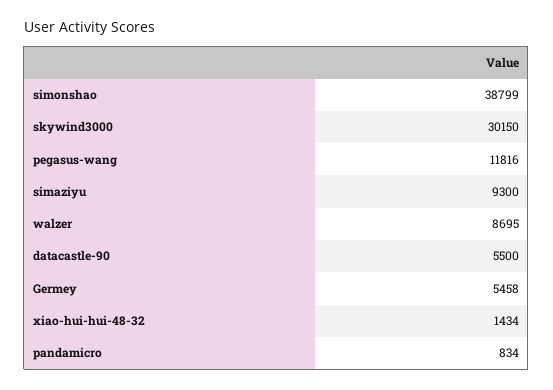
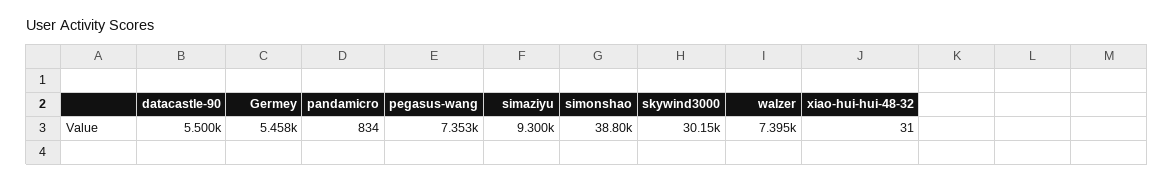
pegasus-wang: 11816 -> 7353
walzer: 8695 -> 7395
xiao-hui-hui-48-32: 1434 -> 31

